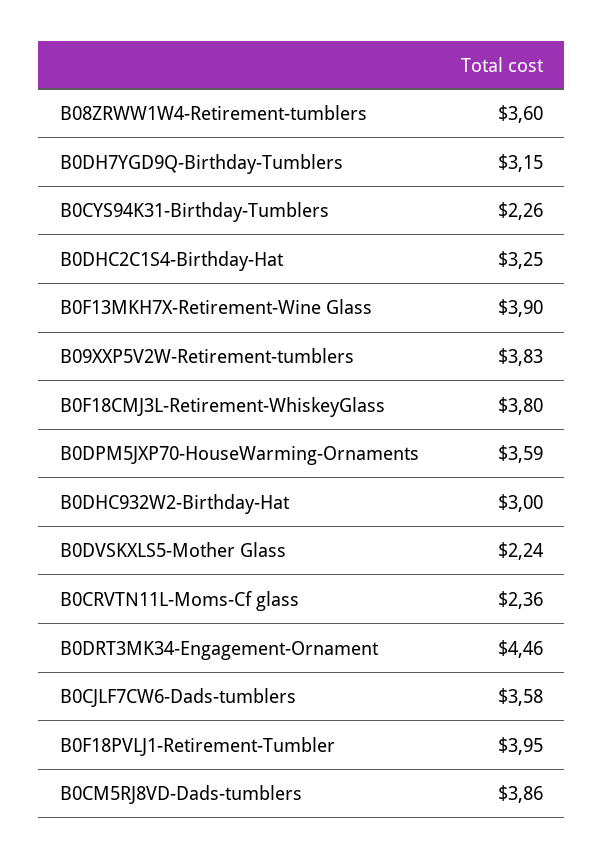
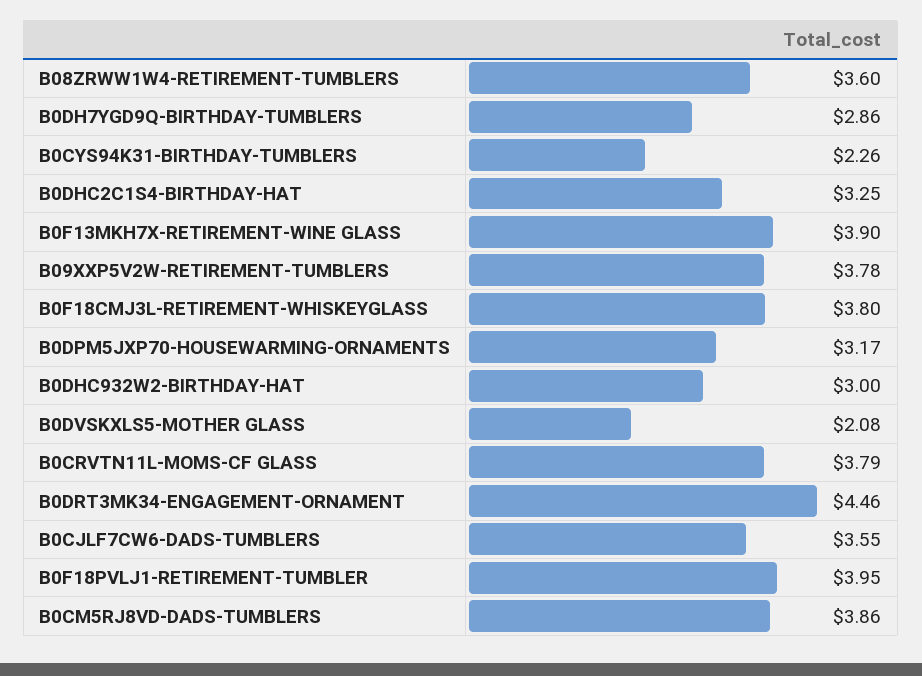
B0DH7YGD9Q-Birthday-Tumblers: 3.15 -> 2.86
B09XXP5V2W-Retirement-tumblers: 3.83 -> 3.78
B0DPM5JXP70-HouseWarming-Ornaments: 3.59 -> 3.17
B0DVSKXLS5-Mother Glass: 2.24 -> 2.08
B0CRVTN11L-Moms-Cf glass: 2.36 -> 3.79
B0CJLF7CW6-Dads-tumblers: 3.58 -> 3.55

